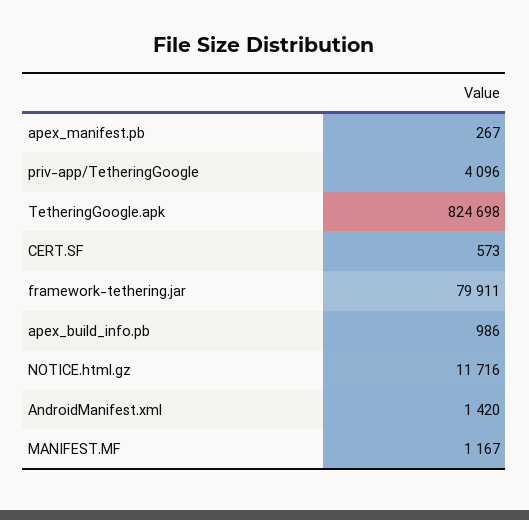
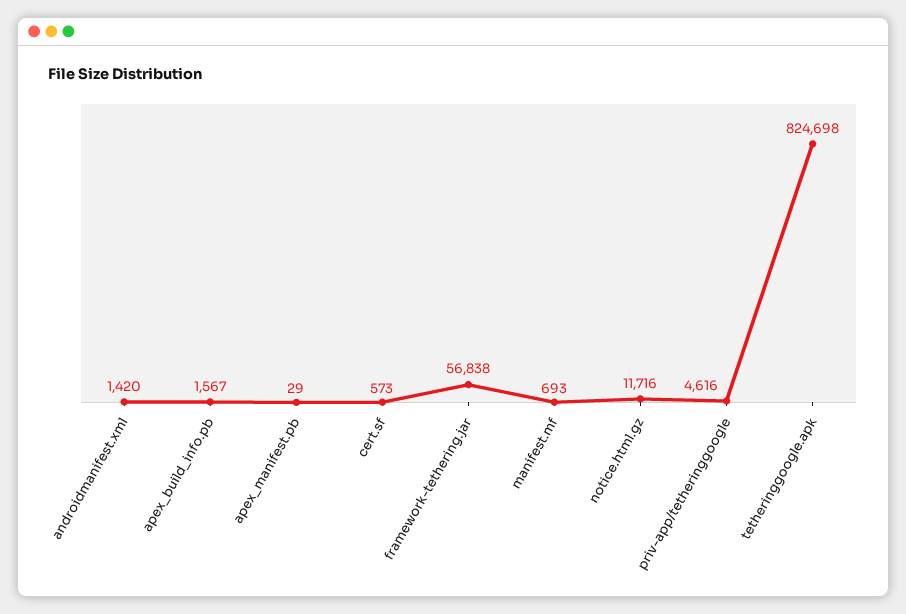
apex_manifest.pb: 267 -> 29
priv-app/TetheringGoogle: 4096 -> 4616
framework-tethering.jar: 79911 -> 56838
apex_build_info.pb: 986 -> 1567
MANIFEST.MF: 1167 -> 693

